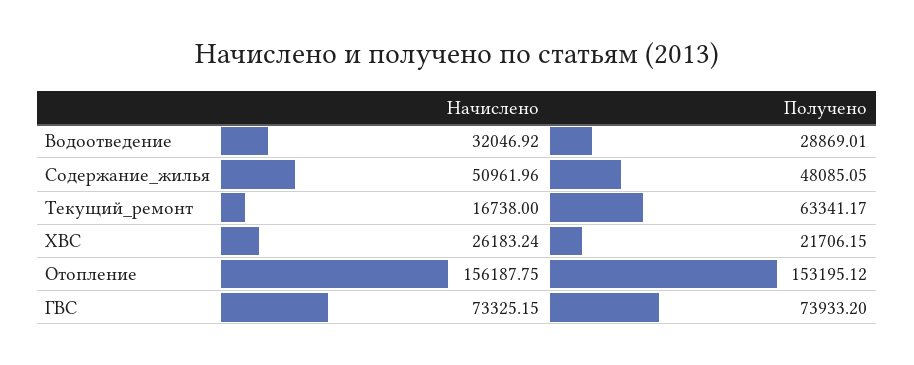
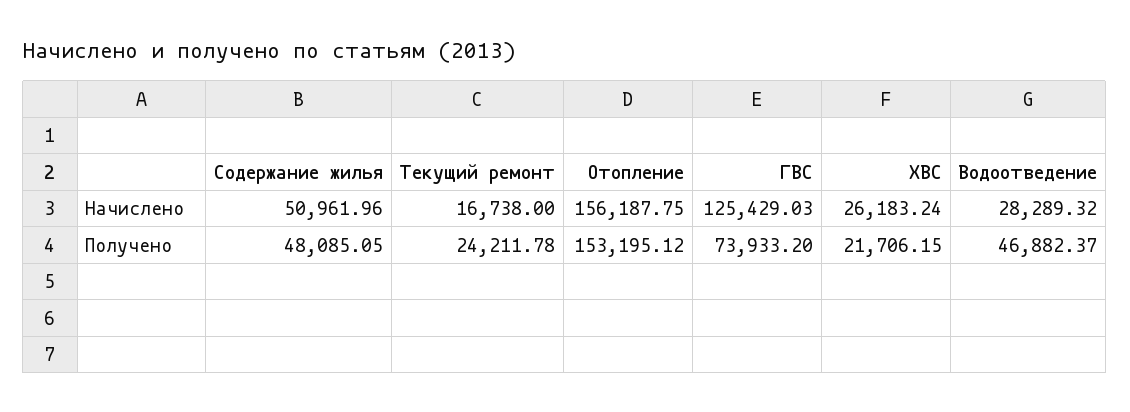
Начислено, Водоотведение: 32046.92 -> 28289.32
Получено, Водоотведение: 28869.01 -> 46882.37
Получено, Текущий_ремонт: 63341.17 -> 24211.78
Начислено, ГВС: 73325.15 -> 125429.03

